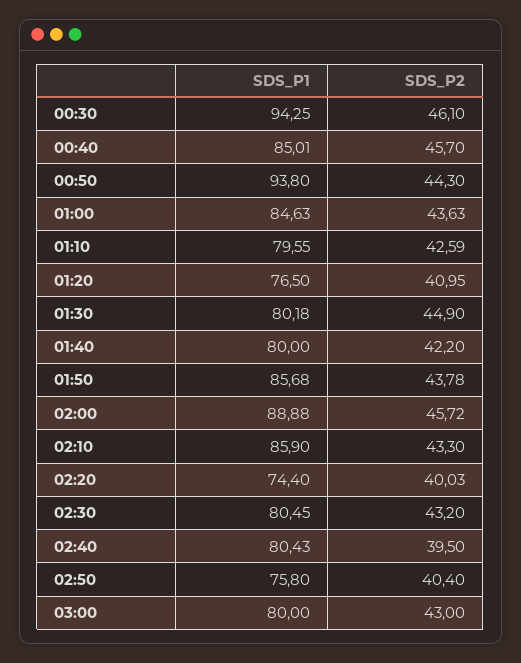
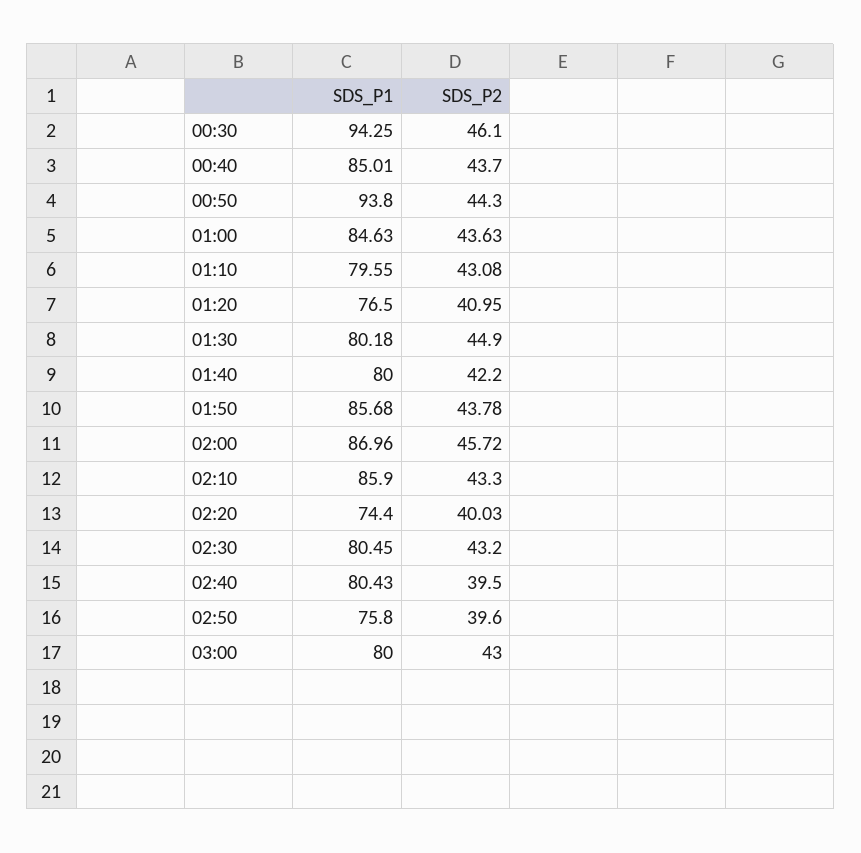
SDS_P2, 00:40: 45.7 -> 43.7
SDS_P2, 01:10: 42.59 -> 43.08
SDS_P1, 02:00: 88.88 -> 86.96
SDS_P2, 02:50: 40.4 -> 39.6

